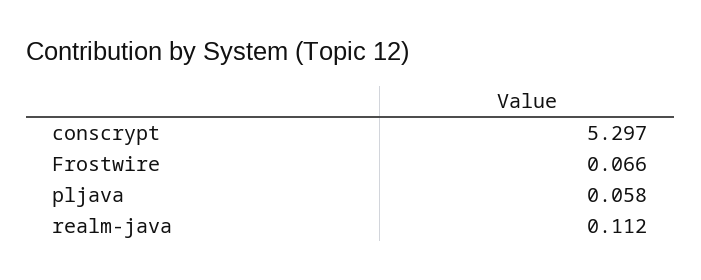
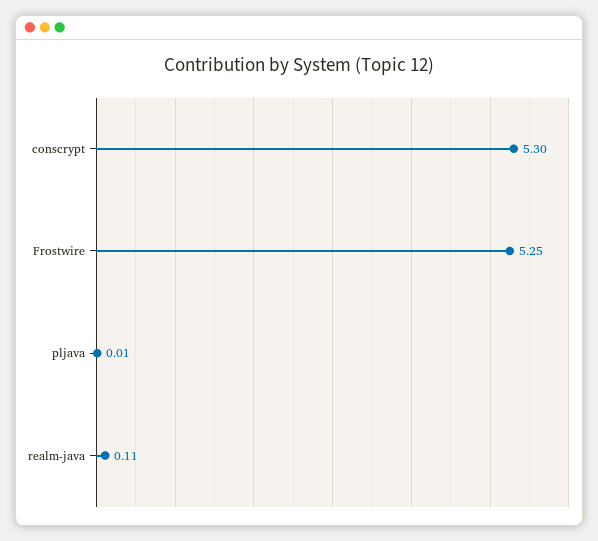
Frostwire: 0.066 -> 5.25
pljava: 0.058 -> 0.01

